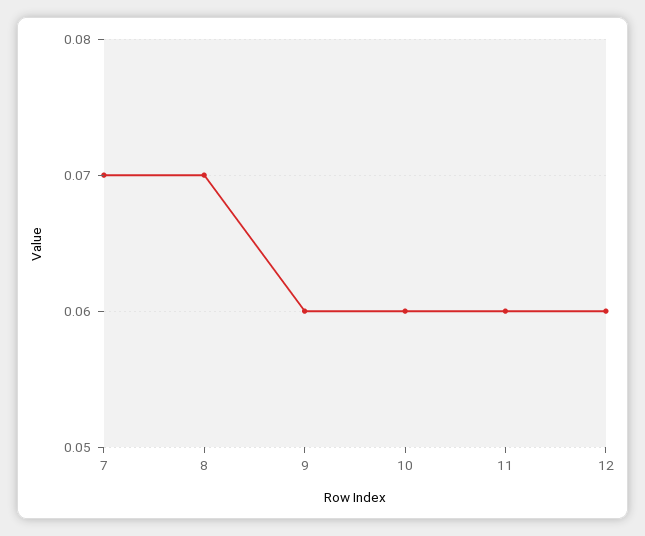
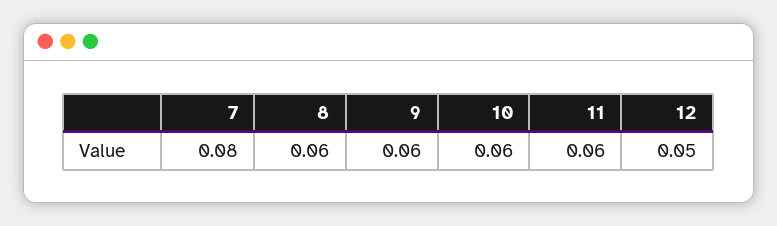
7: 0.07 -> 0.08
8: 0.07 -> 0.06
12: 0.06 -> 0.05

